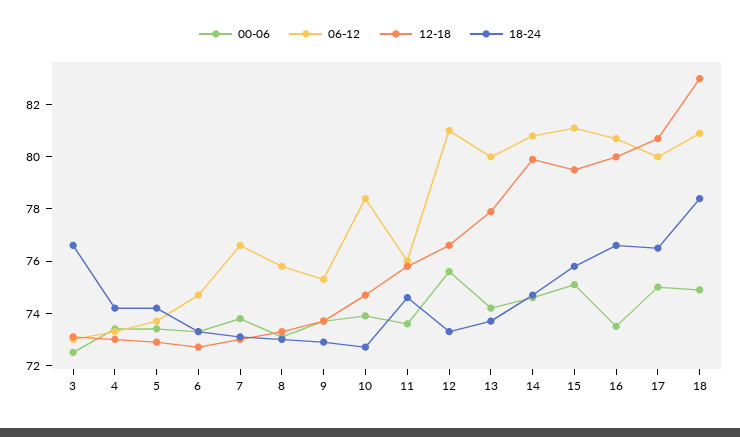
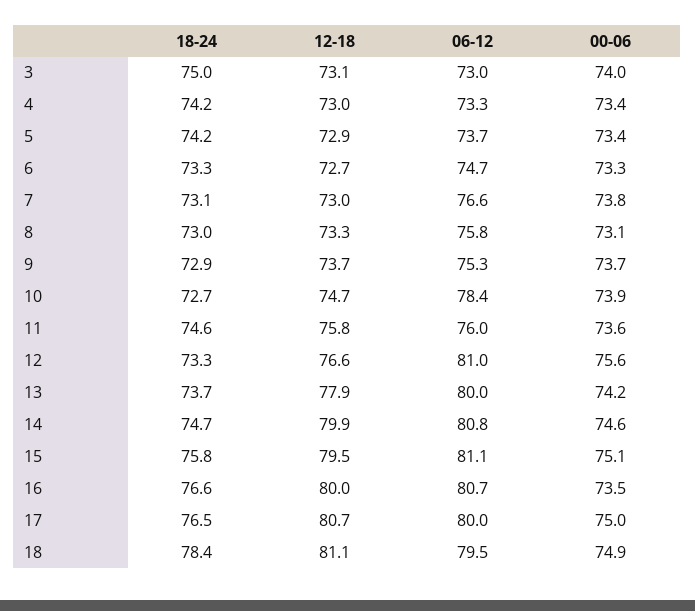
00-06, 3: 72.5 -> 74
18-24, 3: 76.5 -> 75
06-12, 18: 81 -> 79.5
12-18, 18: 83 -> 81.1

